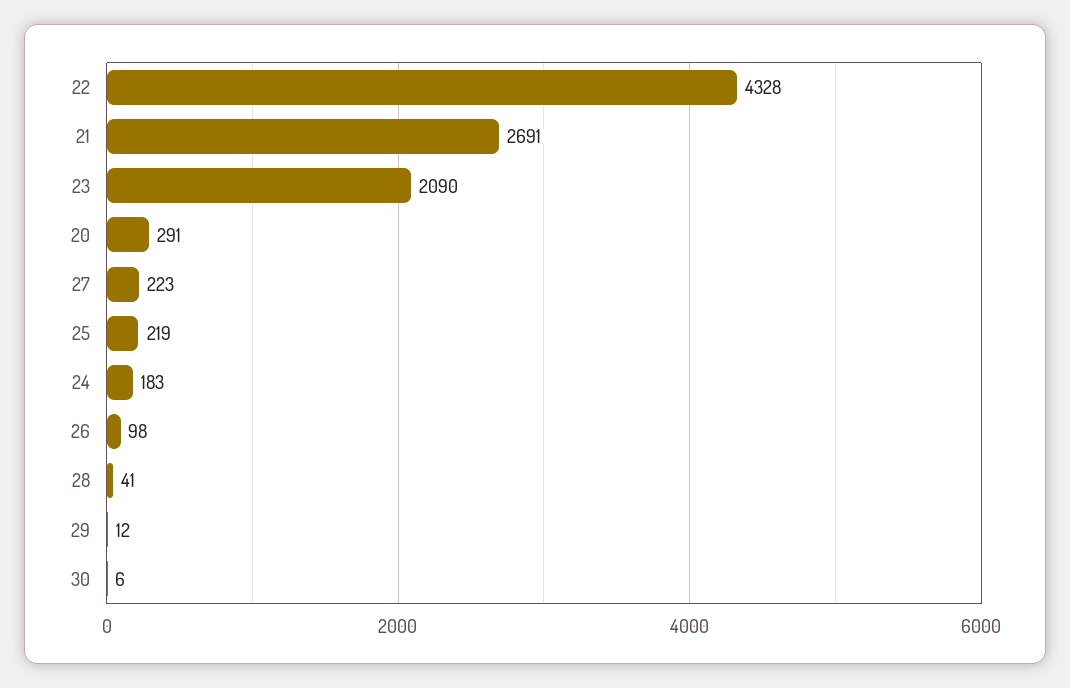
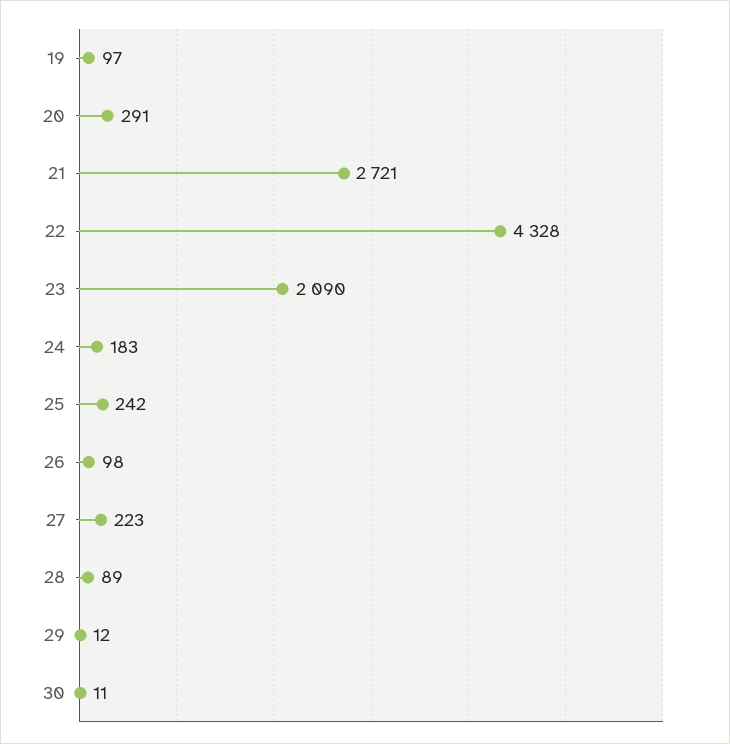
21: 2691 -> 2721
25: 219 -> 242
28: 41 -> 89
30: 6 -> 11
19: none -> 97

